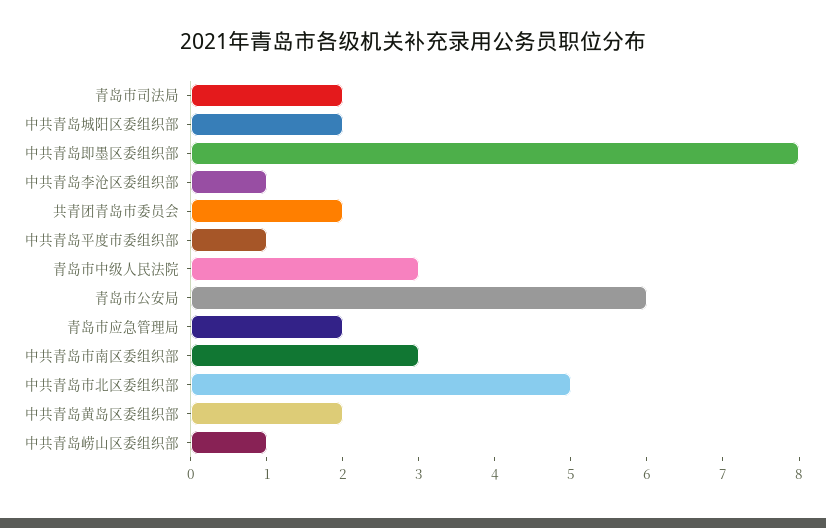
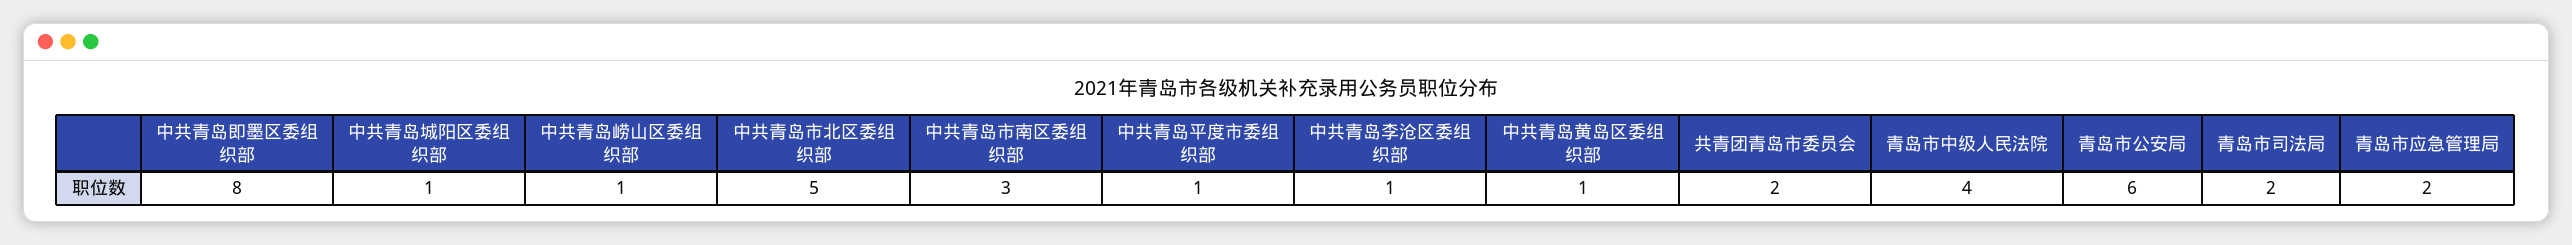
中共青岛城阳区委组织部: 2 -> 1
青岛市中级人民法院: 3 -> 4
中共青岛黄岛区委组织部: 2 -> 1

